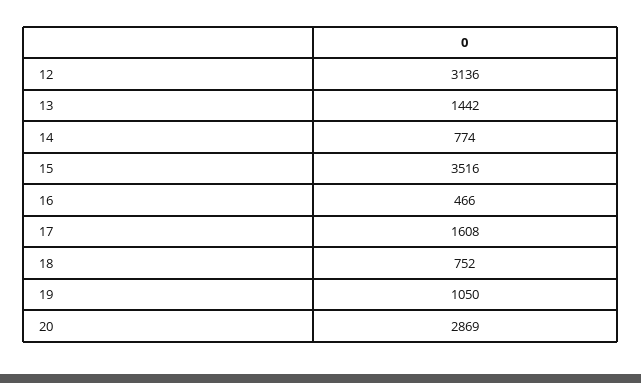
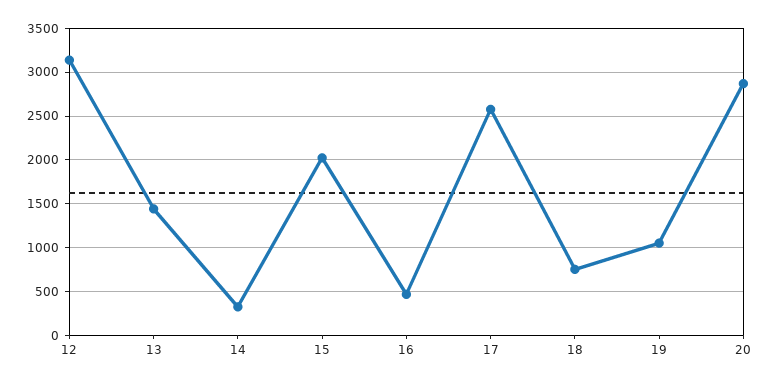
14: 774 -> 300
15: 3516 -> 2000
17: 1608 -> 2600

